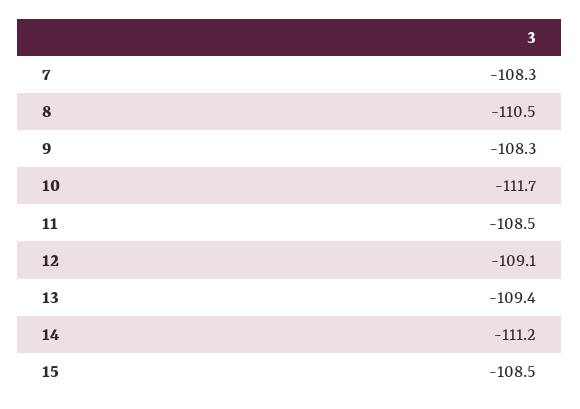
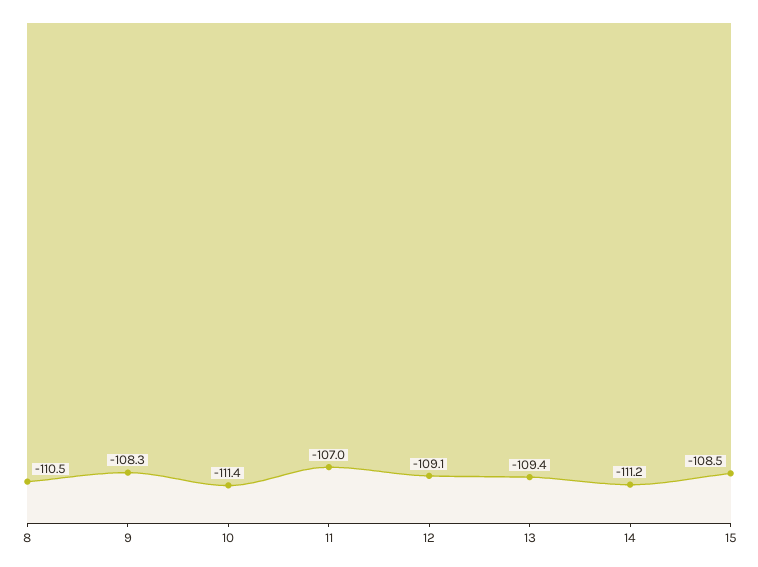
7: -108.3 -> none
10: -111.7 -> -111.4
11: -108.5 -> -107

